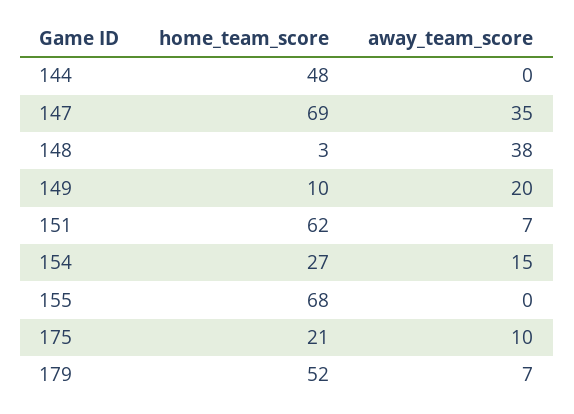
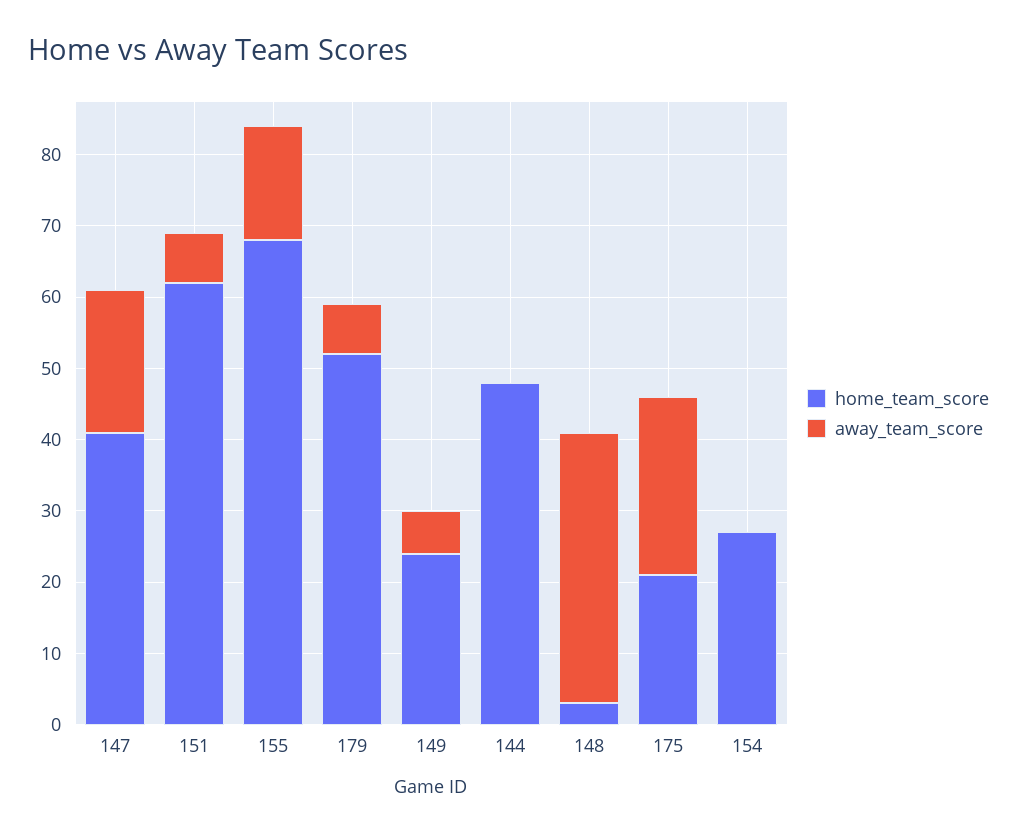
home_team_score, 147: 69 -> 40
away_team_score, 147: 35 -> 20
home_team_score, 149: 10 -> 25
away_team_score, 149: 20 -> 5
away_team_score, 154: 15 -> 0
away_team_score, 155: 0 -> 15
away_team_score, 175: 10 -> 25

